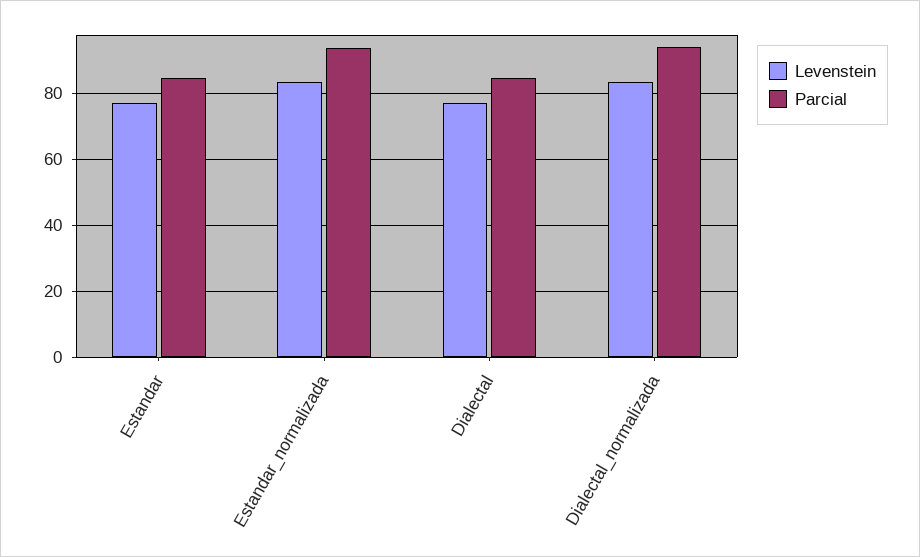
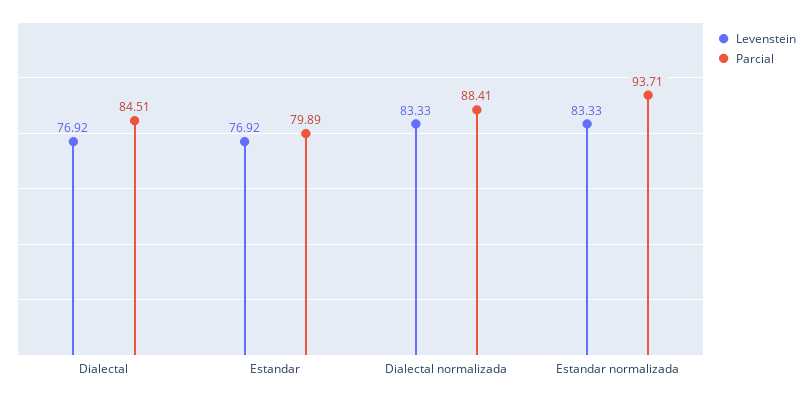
Parcial, Estandar: 84 -> 79.89
Parcial, Dialectal_normalizada: 94 -> 88.41

